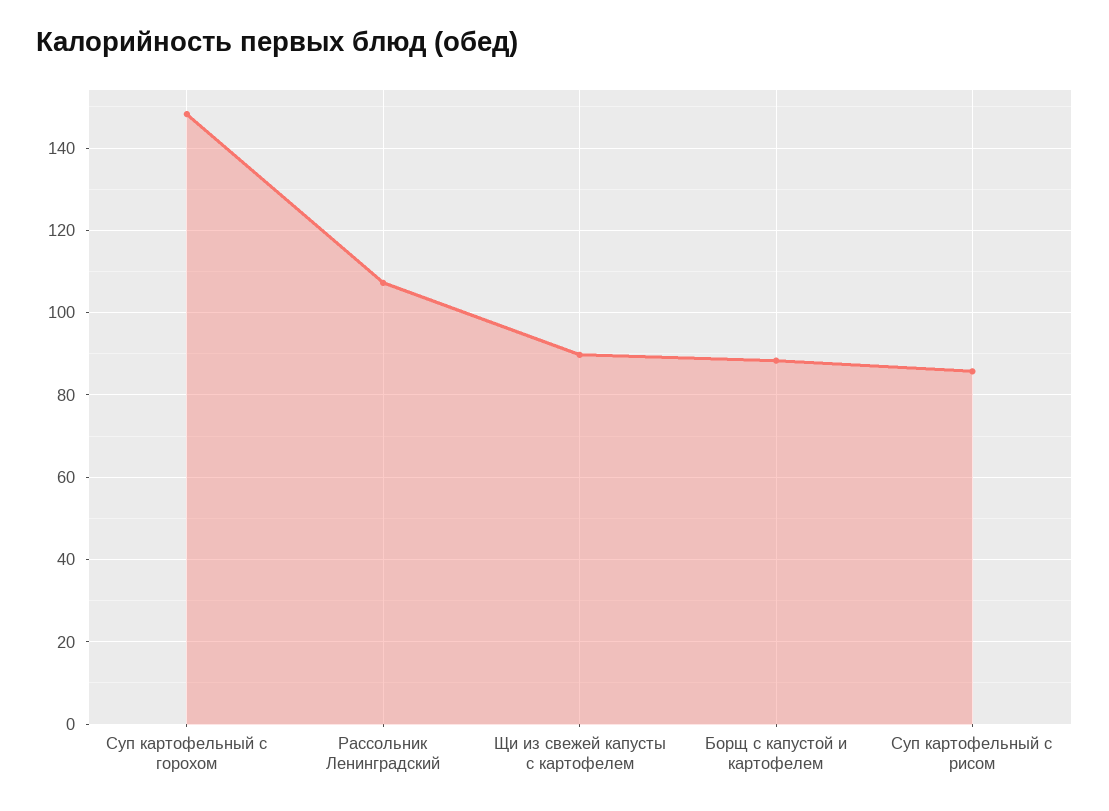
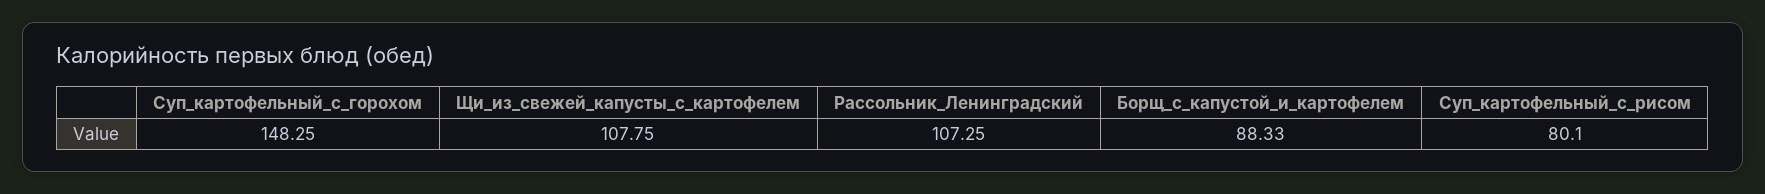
Щи из свежей капусты с картофелем: 90 -> 107.75
Суп картофельный с рисом: 86 -> 80.1

